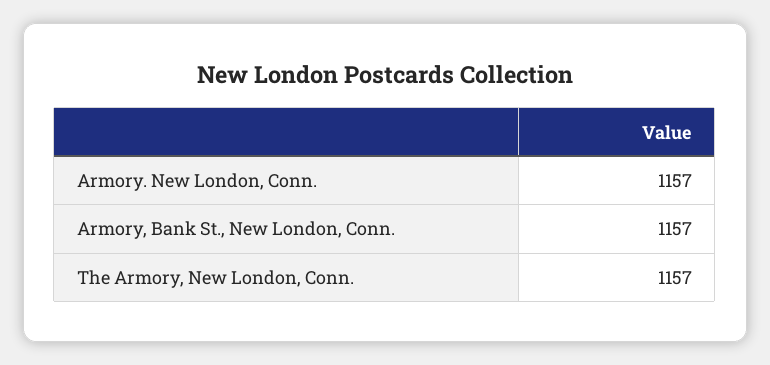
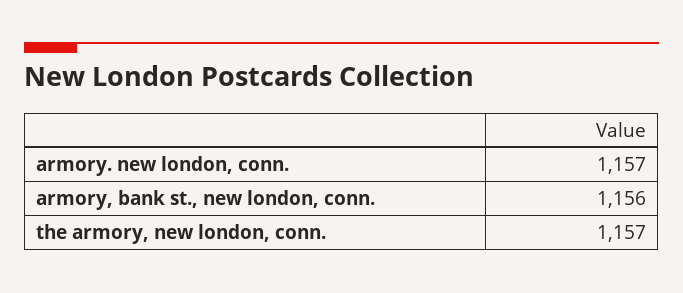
Armory, Bank St., New London, Conn.: 1157 -> 1156

